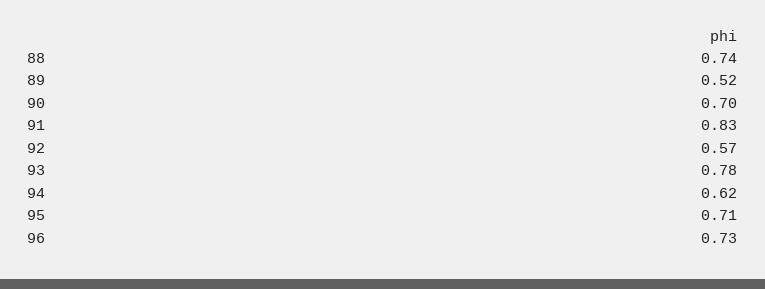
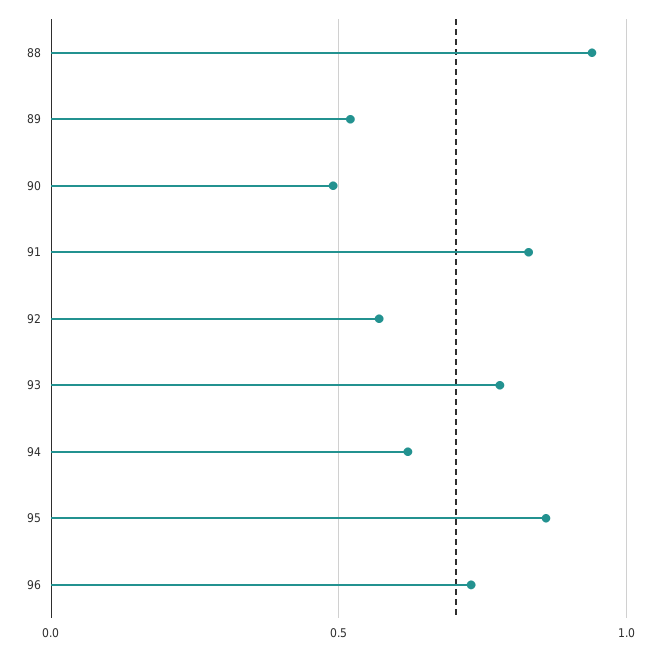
88: 0.74 -> 0.95
90: 0.7 -> 0.5
95: 0.71 -> 0.85

